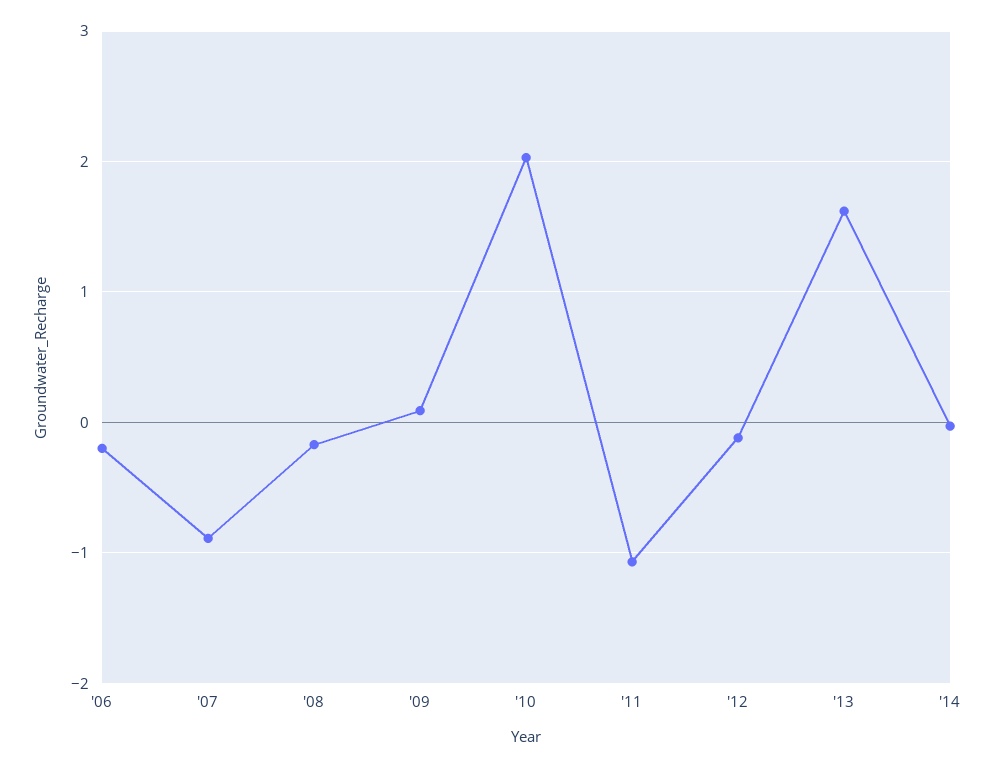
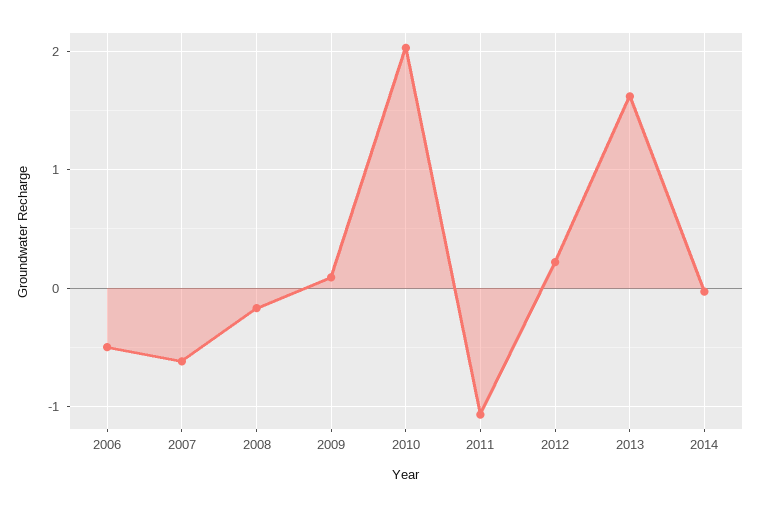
'06: -0.2 -> -0.5
'07: -0.9 -> -0.6
'12: -0.1 -> 0.2

